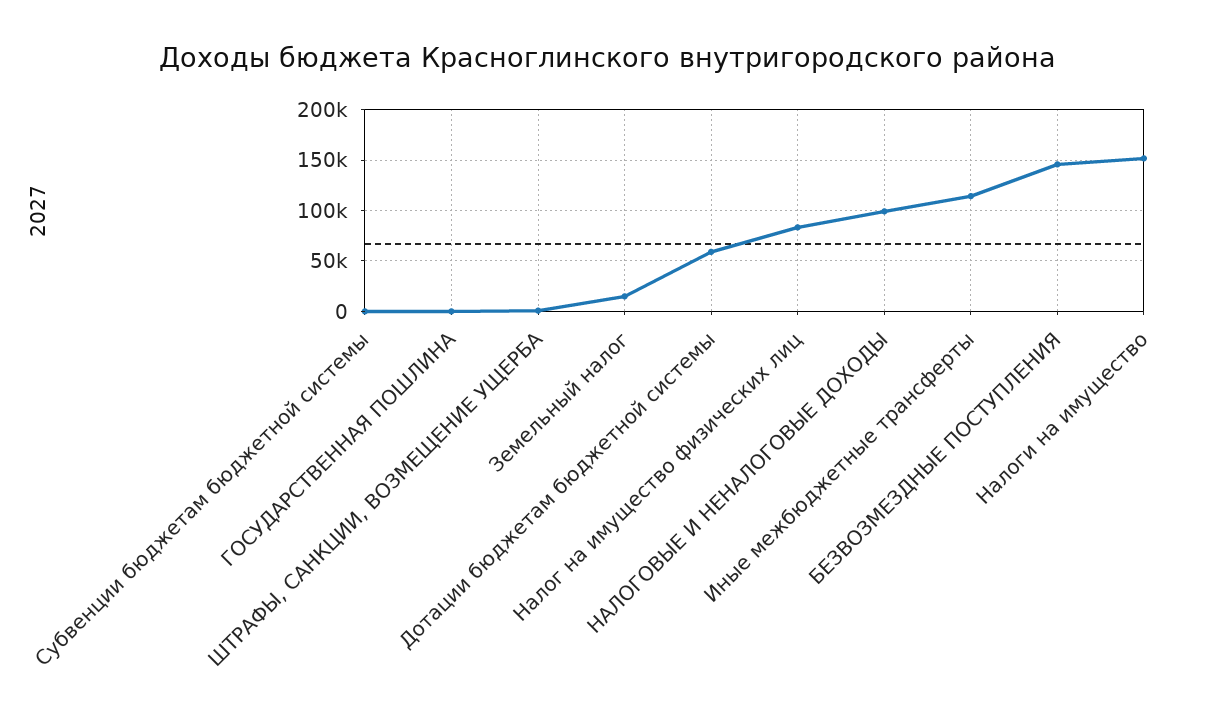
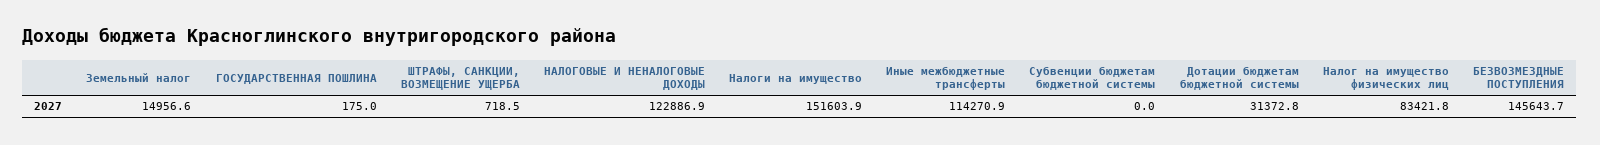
Дотации бюджетам бюджетной системы: 60000 -> 31372.8
НАЛОГОВЫЕ И НЕНАЛОГОВЫЕ ДОХОДЫ: 100000 -> 122886.9

